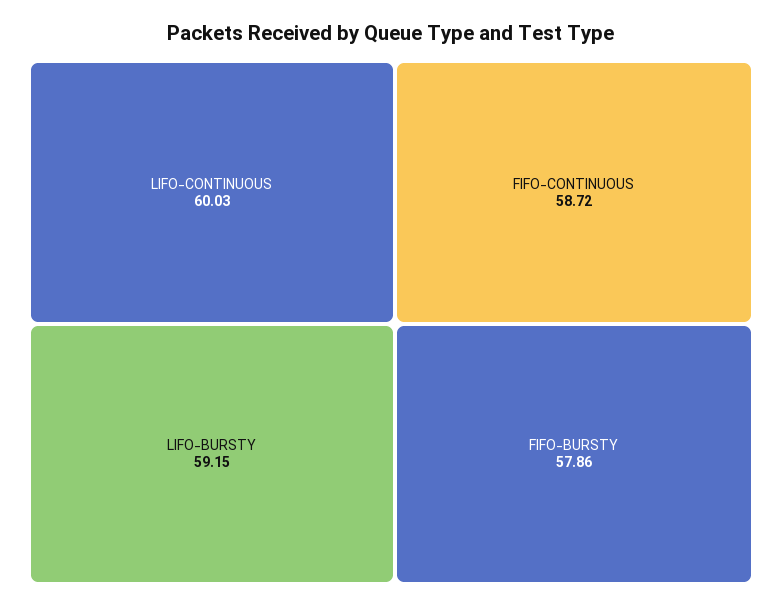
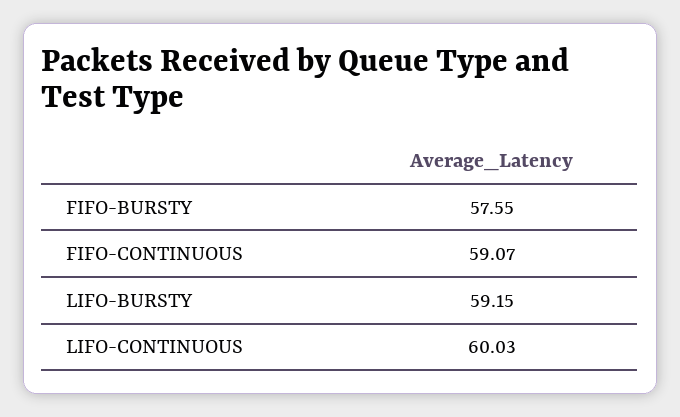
FIFO-CONTINUOUS: 58.72 -> 59.07
FIFO-BURSTY: 57.86 -> 57.55

